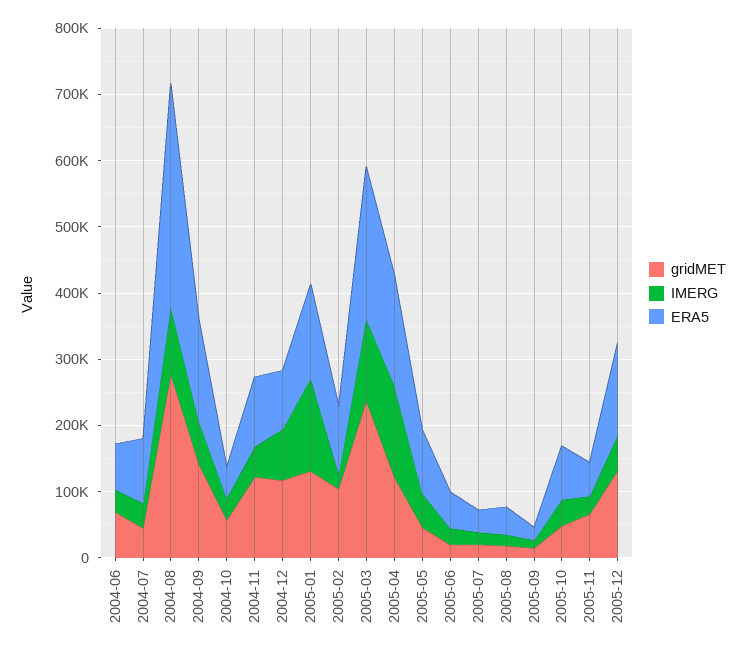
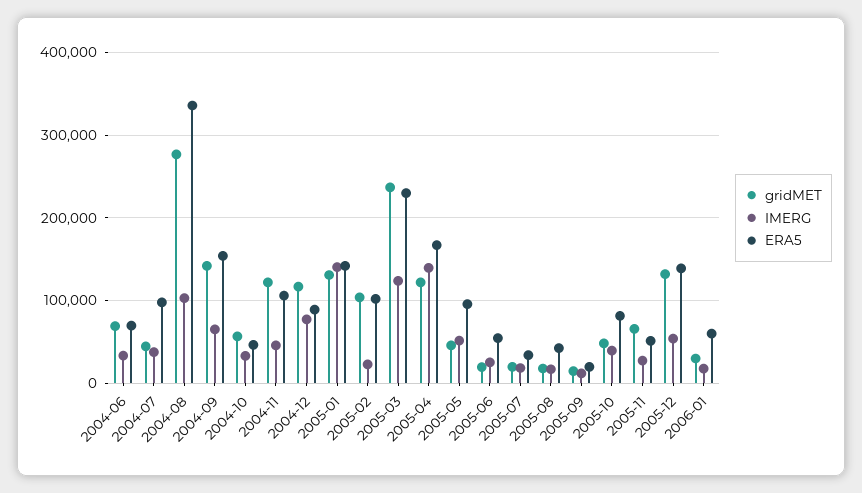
gridMET, 2006-01: none -> 30000
IMERG, 2006-01: none -> 20000
ERA5, 2006-01: none -> 60000

